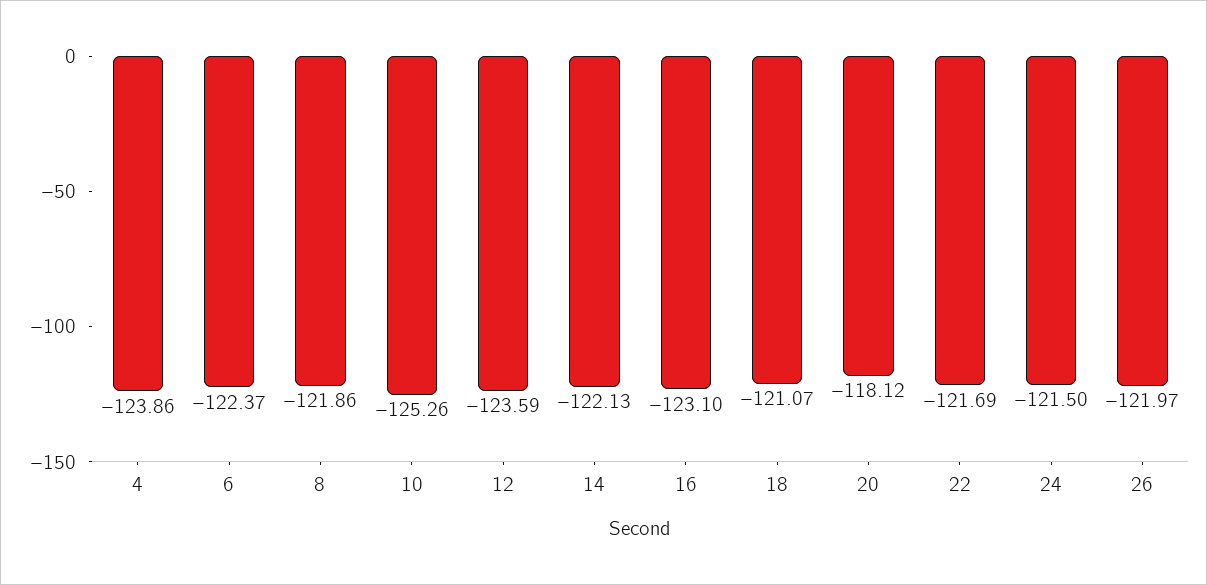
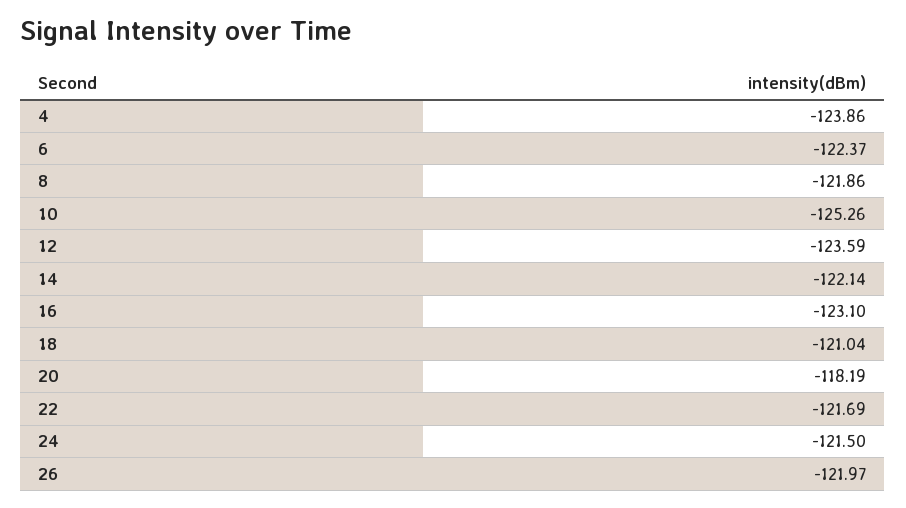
14: -122.13 -> -122.14
18: -121.07 -> -121.04
20: -118.12 -> -118.19

